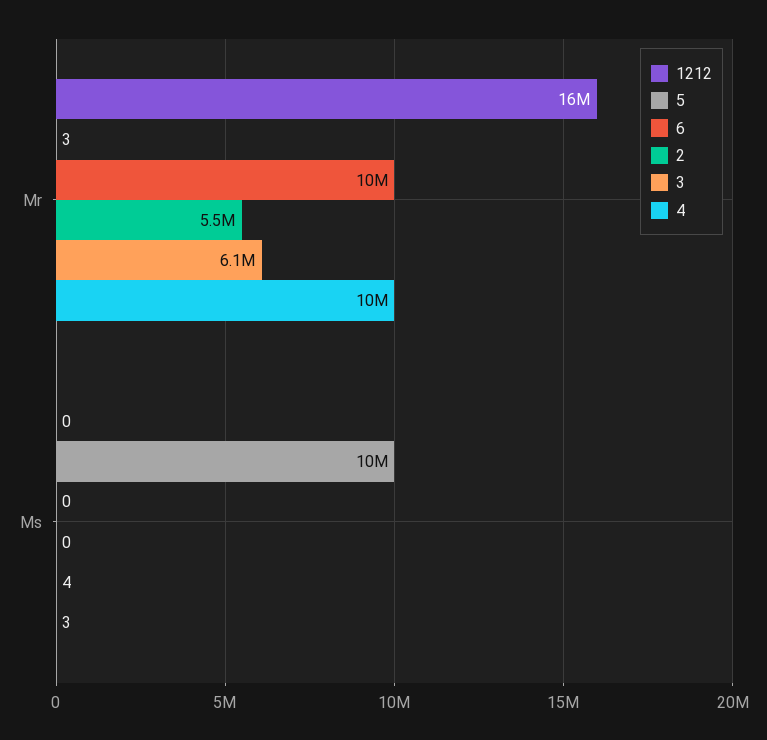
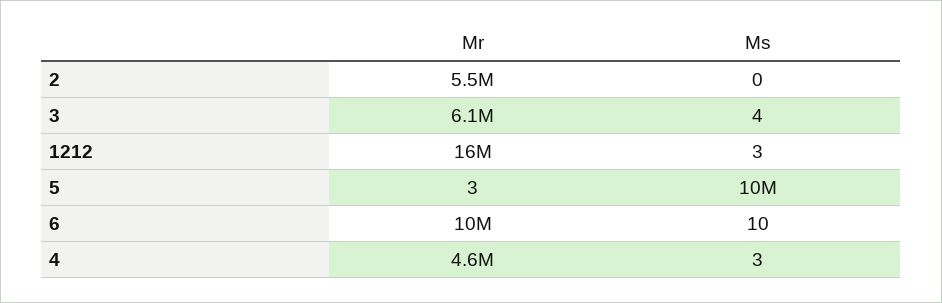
4, Mr: 10000000 -> 4600000
1212, Ms: 0 -> 3
6, Ms: 0 -> 10

